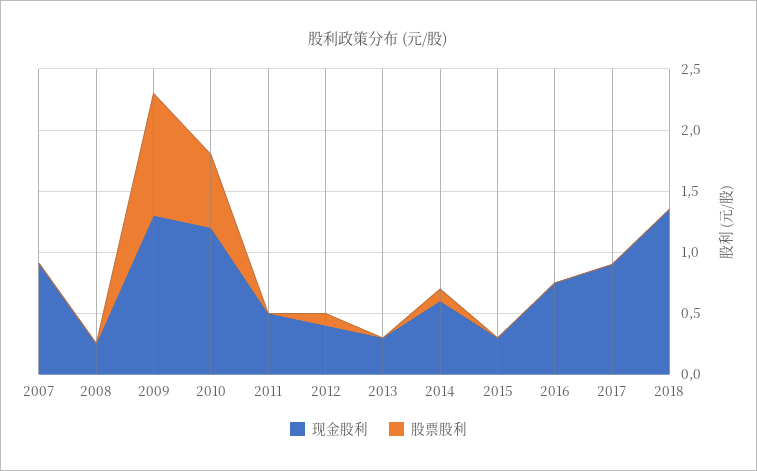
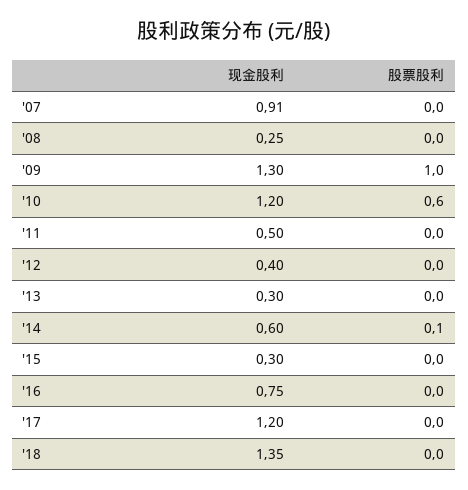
股票股利, 2012: 0.1 -> 0
现金股利, 2017: 0.9 -> 1.2

